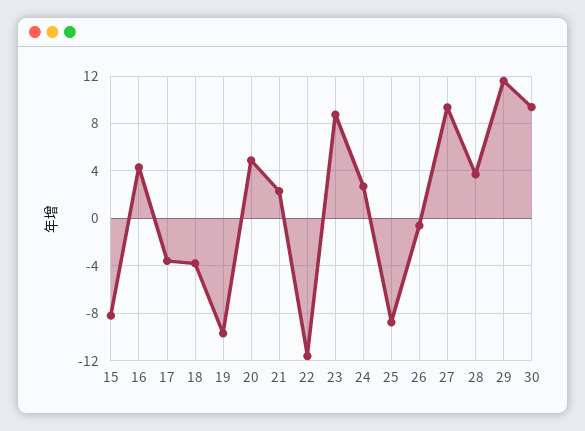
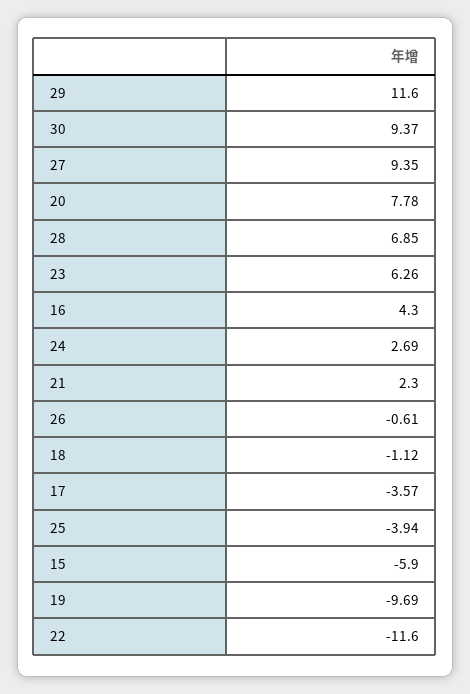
15: -8 -> -5.9
18: -4 -> -1.12
20: 5 -> 7.78
23: 9 -> 6.26
25: -9 -> -3.94
28: 4 -> 6.85

